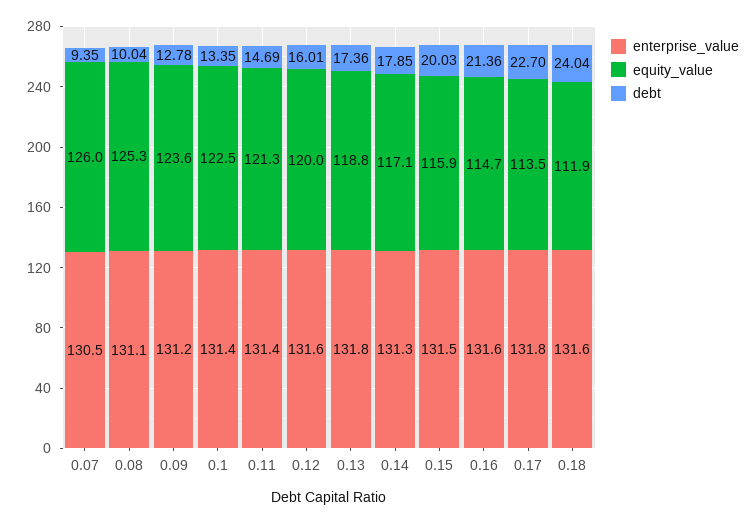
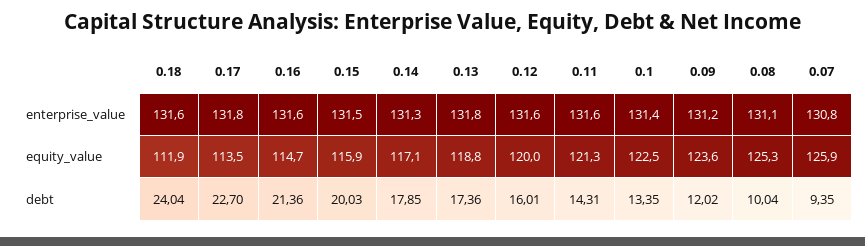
enterprise_value, 0.07: 130.5 -> 130.8
equity_value, 0.07: 126 -> 125.9
debt, 0.09: 12.78 -> 12.02
enterprise_value, 0.11: 131.4 -> 131.6
debt, 0.11: 14.69 -> 14.31

